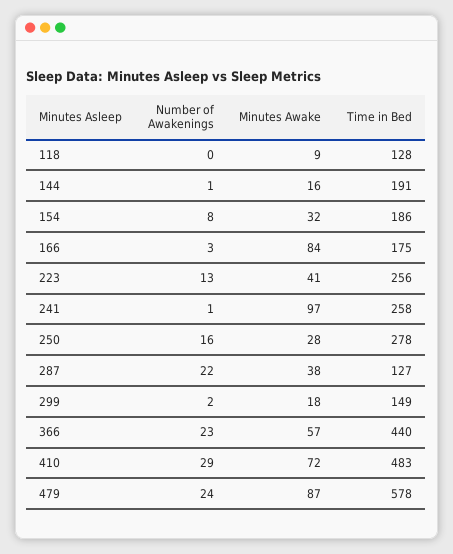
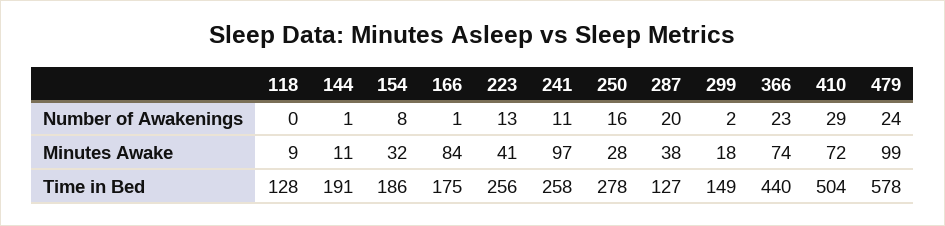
Minutes Awake, 144: 16 -> 11
Number of Awakenings, 166: 3 -> 1
Number of Awakenings, 241: 1 -> 11
Number of Awakenings, 287: 22 -> 20
Minutes Awake, 366: 57 -> 74
Time in Bed, 410: 483 -> 504
Minutes Awake, 479: 87 -> 99

